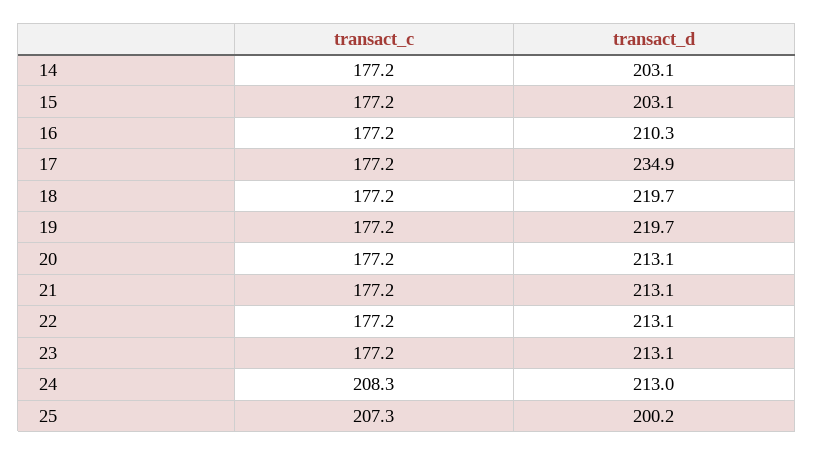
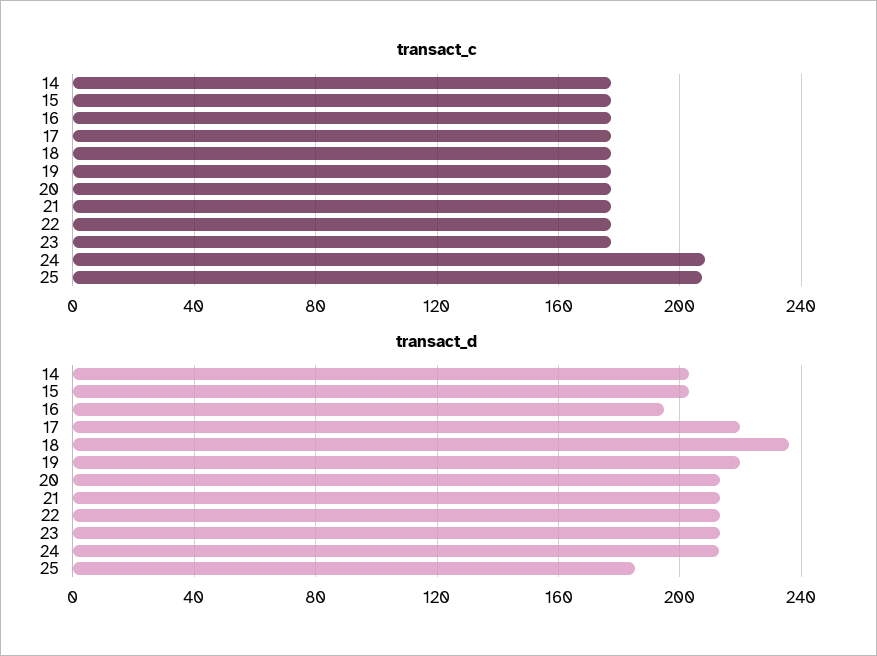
transact_d, 16: 210.3 -> 195
transact_d, 17: 234.9 -> 220
transact_d, 18: 219.7 -> 235
transact_d, 25: 200.2 -> 185

